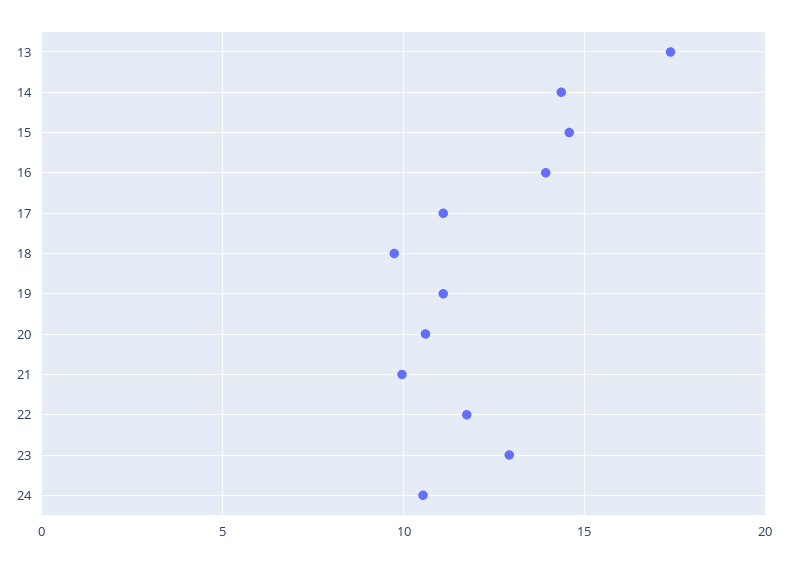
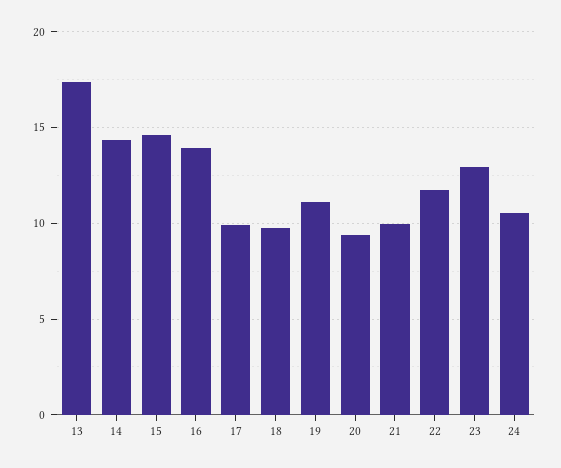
17: 11 -> 10
20: 10.5 -> 9.5

